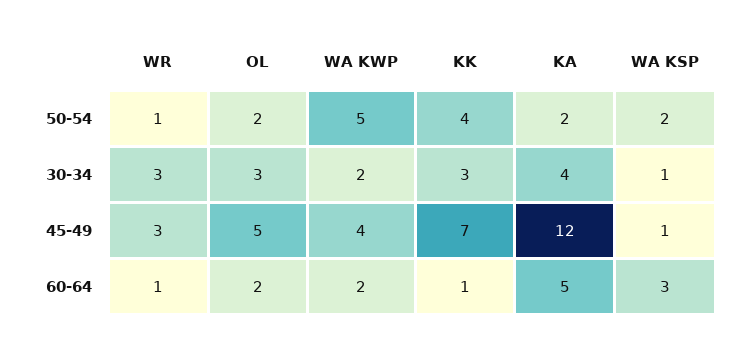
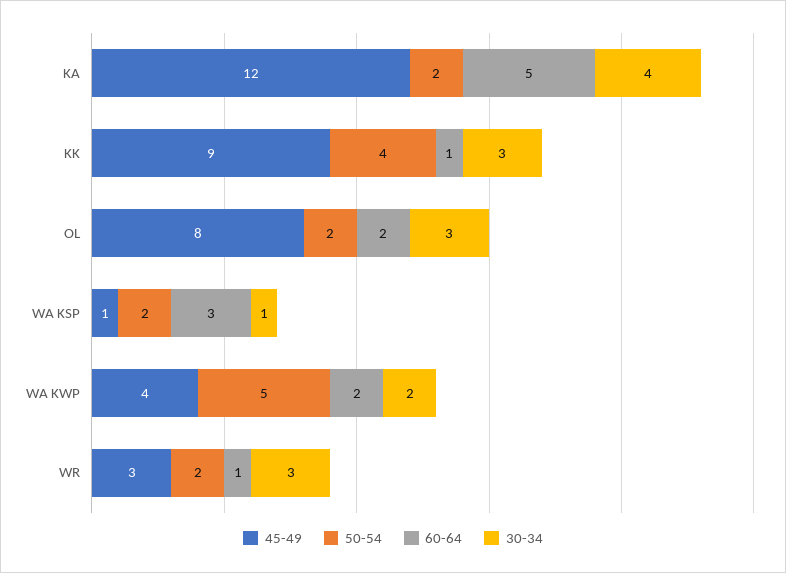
50-54, WR: 1 -> 2
45-49, OL: 5 -> 8
45-49, KK: 7 -> 9

